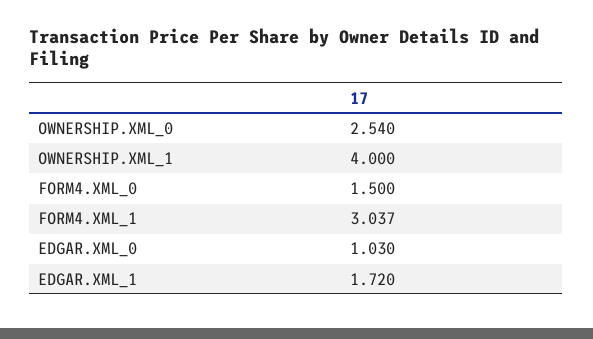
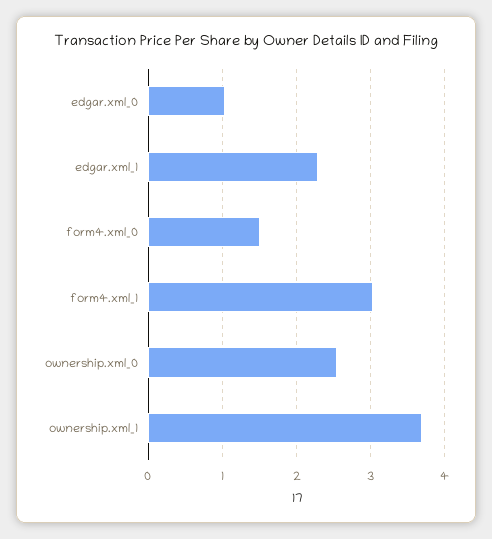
OWNERSHIP.XML_1: 4 -> 3.7
EDGAR.XML_1: 1.72 -> 2.3

